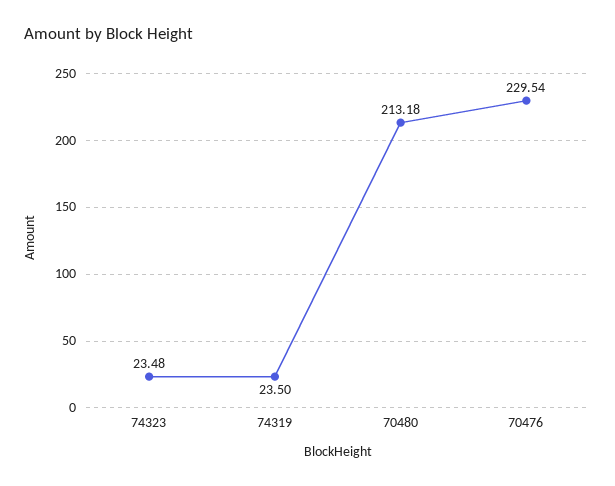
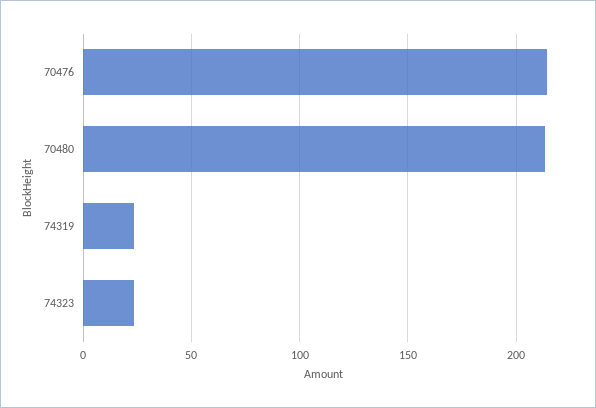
70476: 229.54 -> 215

